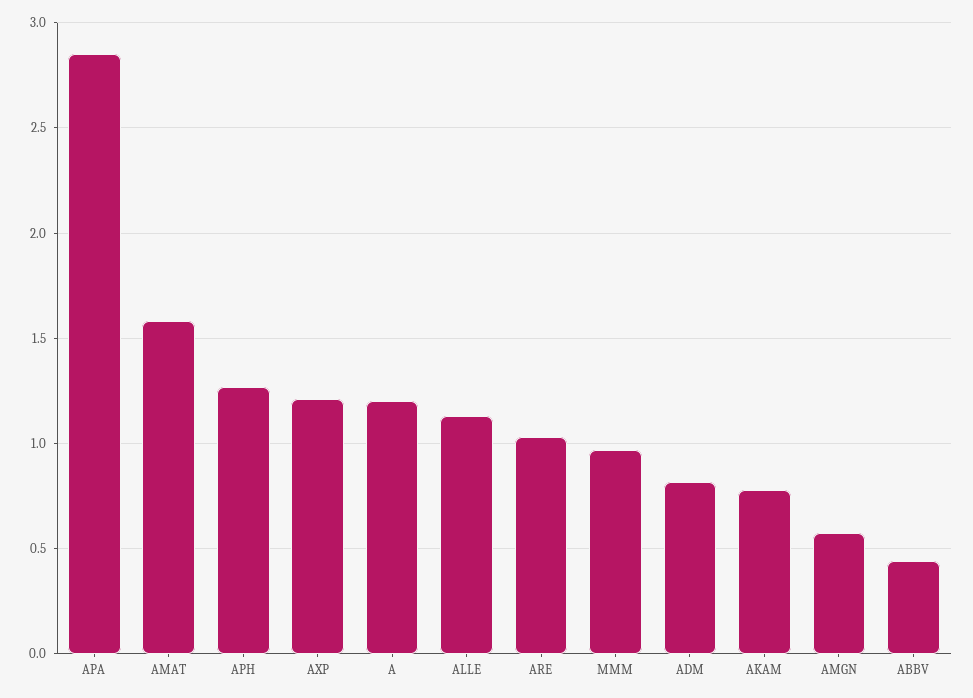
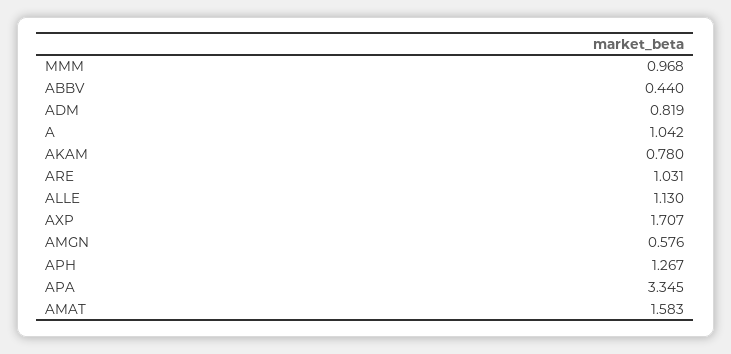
APA: 2.85 -> 3.345
AXP: 1.2 -> 1.707
A: 1.2 -> 1.042

